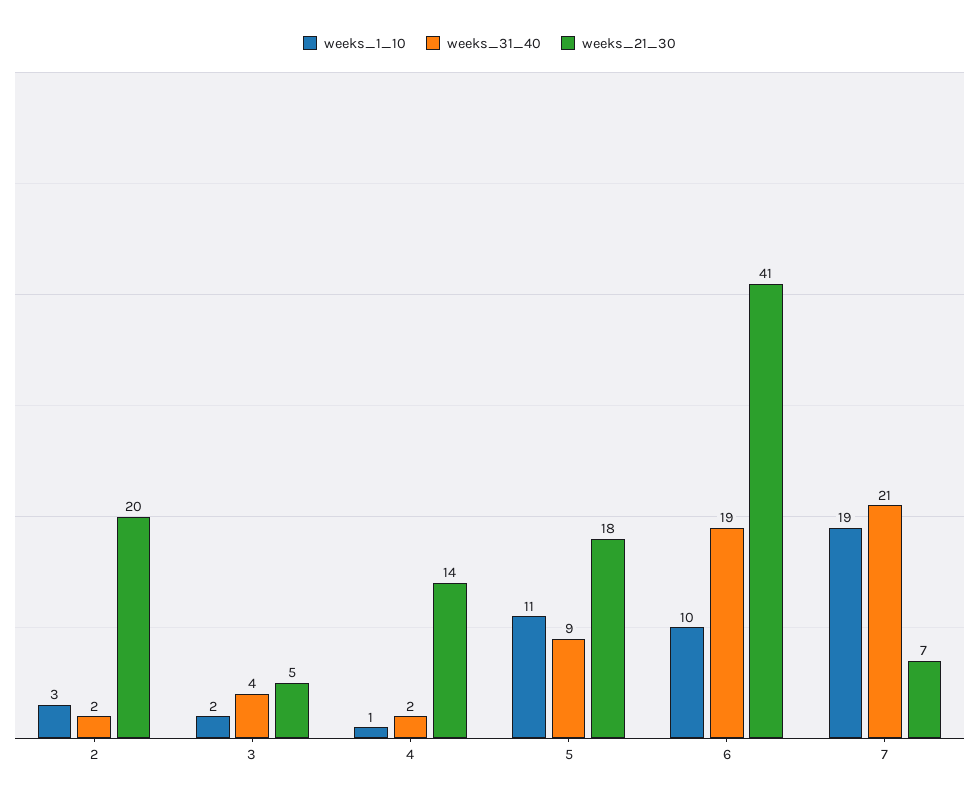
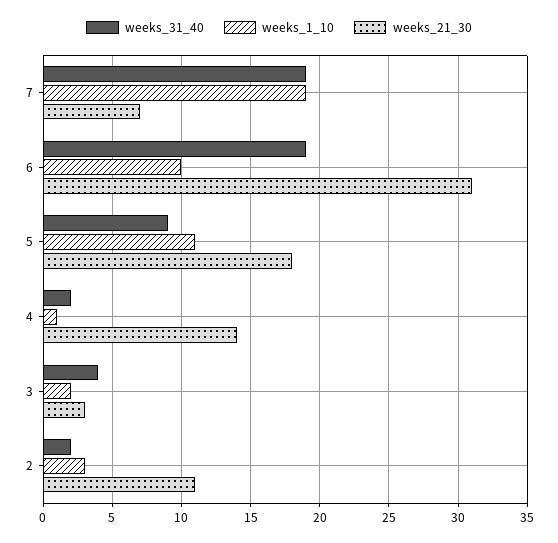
weeks_21_30, 2: 20 -> 11
weeks_21_30, 3: 5 -> 3
weeks_21_30, 6: 41 -> 31
weeks_31_40, 7: 21 -> 19

